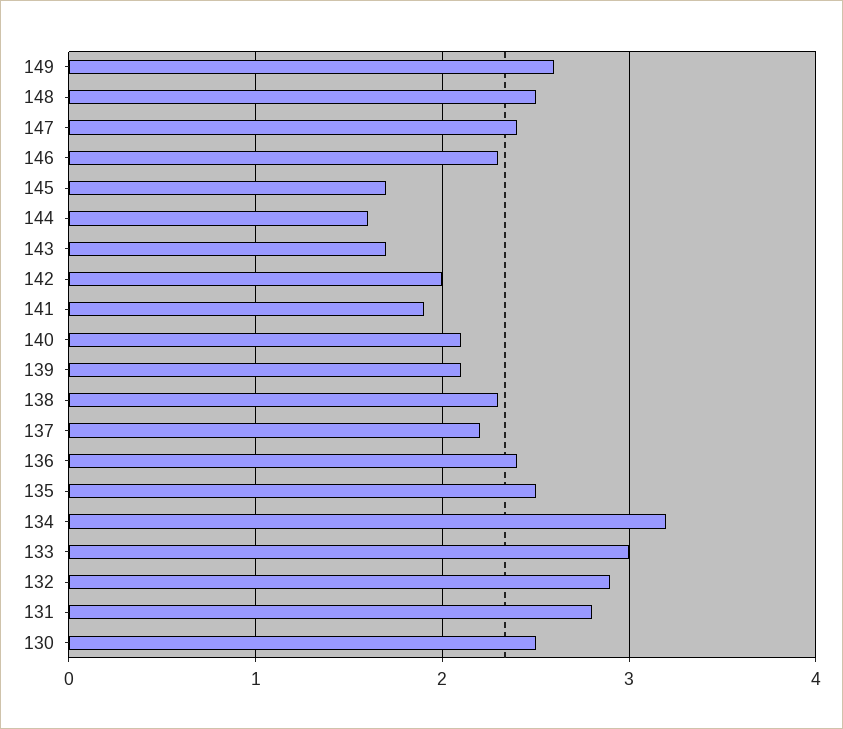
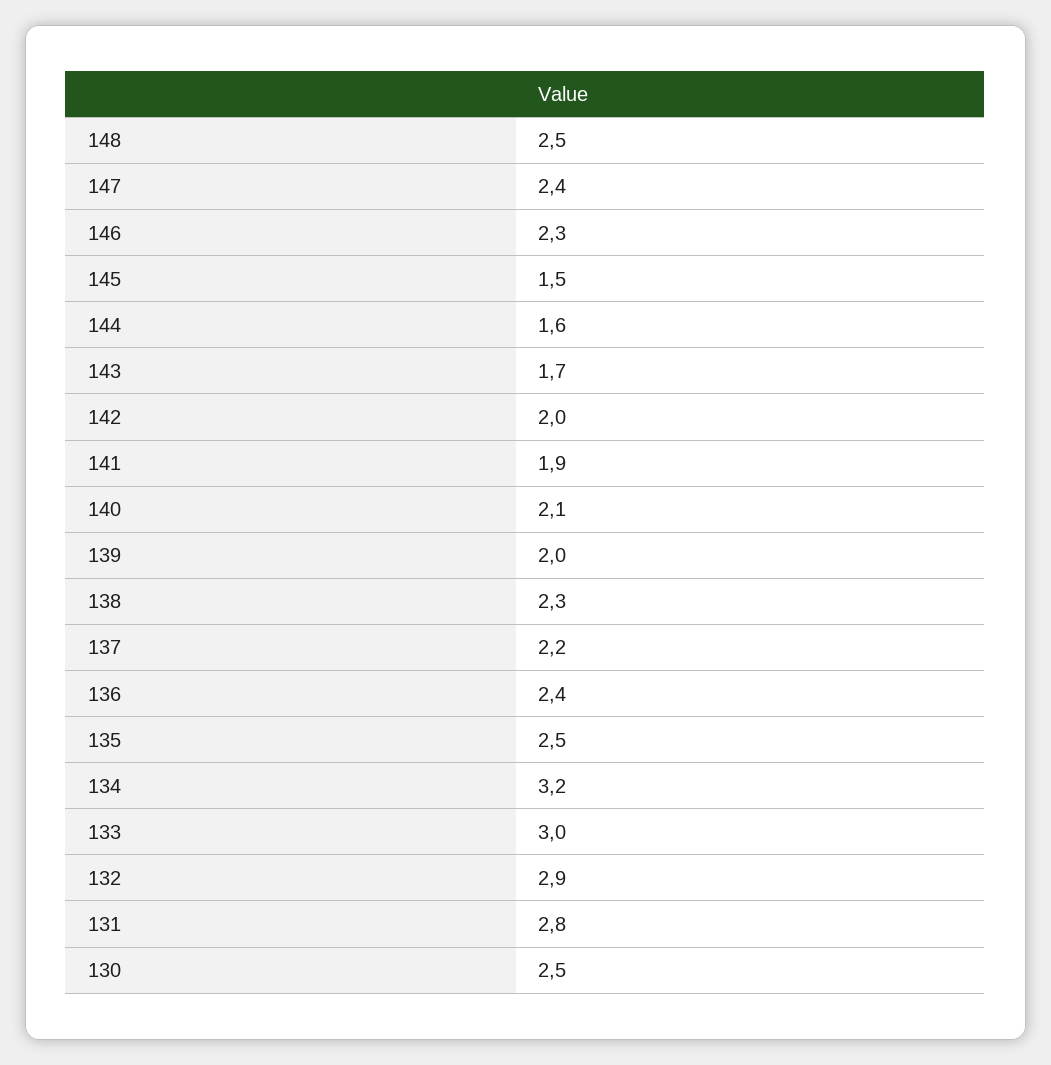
149: 2.6 -> none
145: 1.7 -> 1.5
139: 2.1 -> 2

